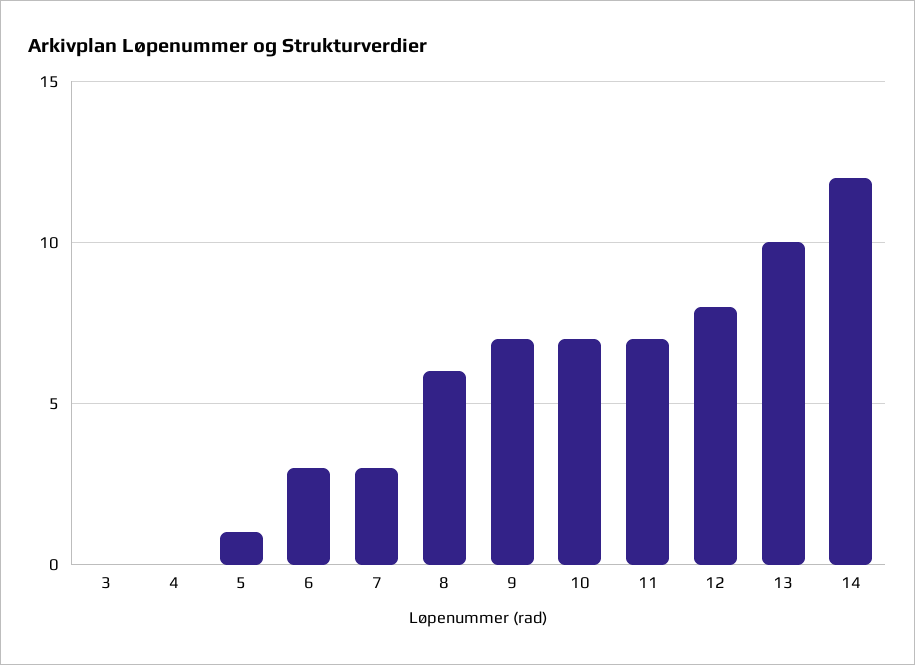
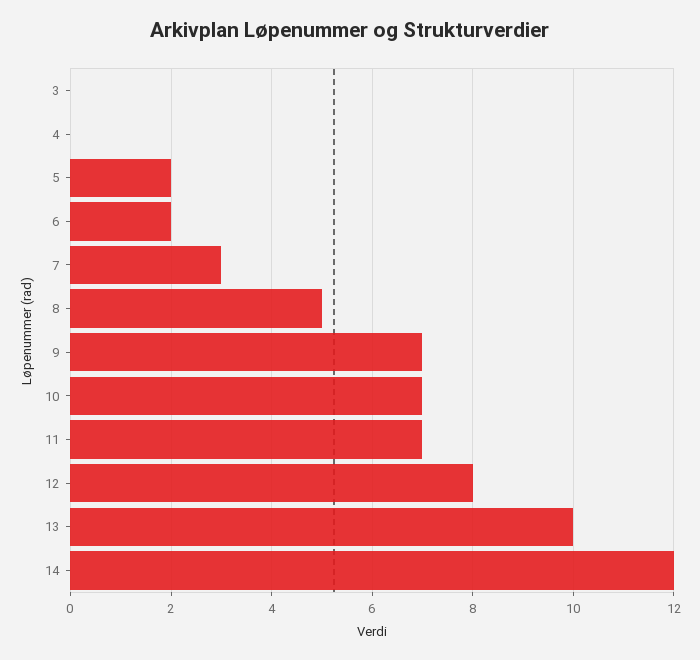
5: 1 -> 2
6: 3 -> 2
8: 6 -> 5

